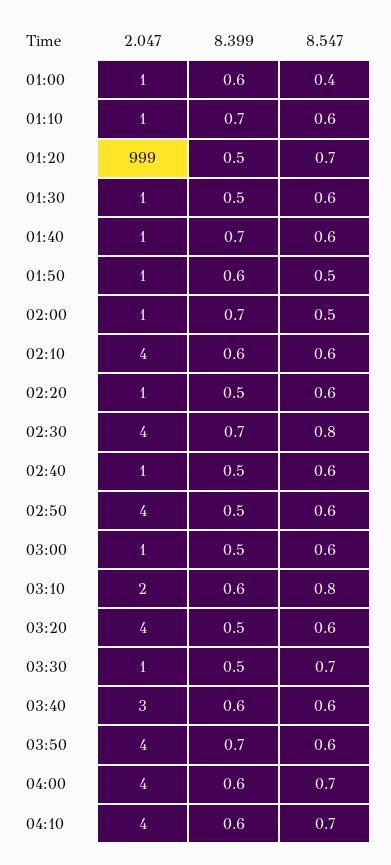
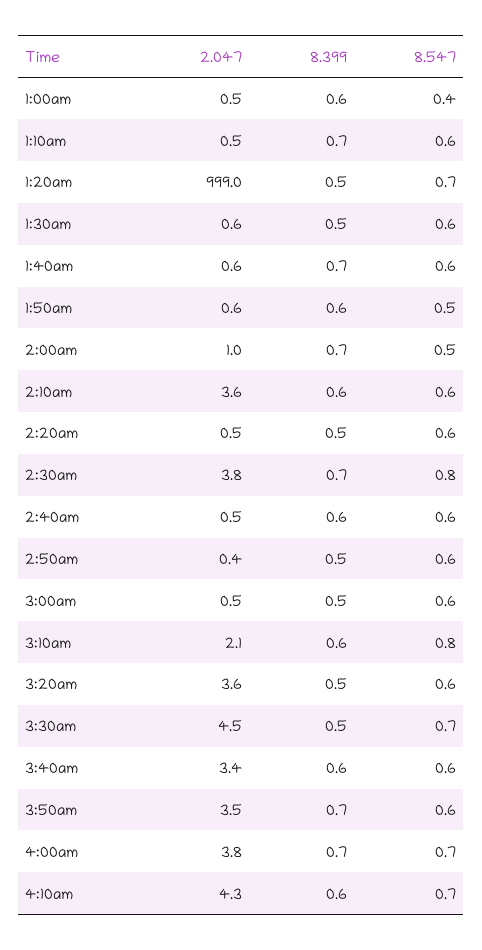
8.399, 02:40: 0.5 -> 0.6
2.047, 02:50: 4 -> 0.4
2.047, 03:30: 1 -> 4.5
8.399, 04:00: 0.6 -> 0.7

